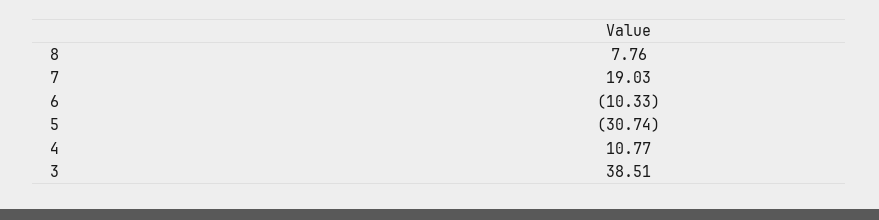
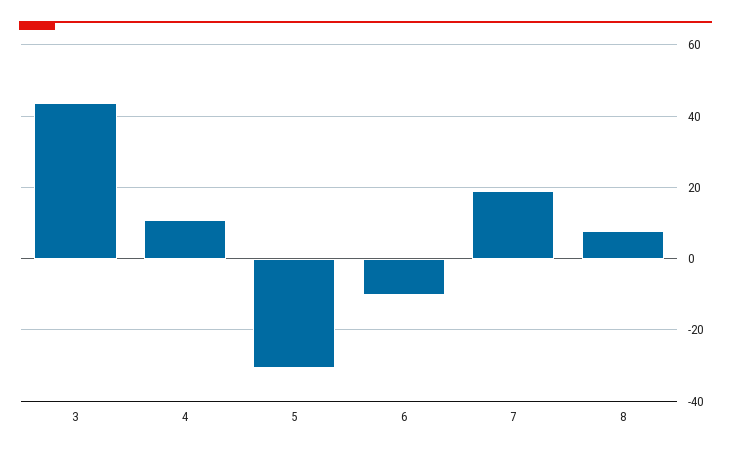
3: 38.51 -> 44

